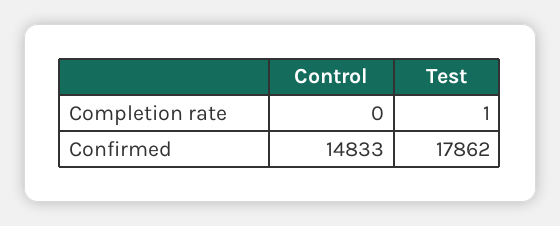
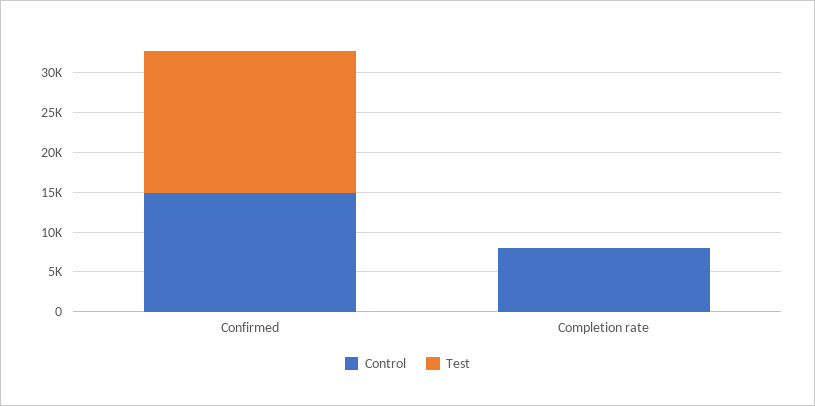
Control, Completion rate: 0 -> 7500

